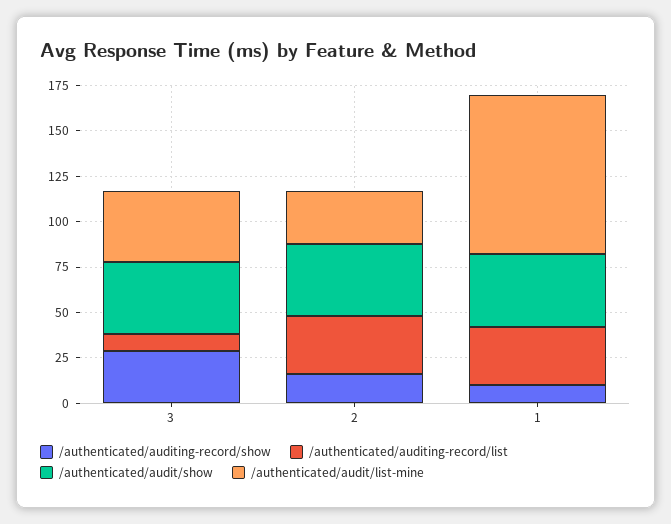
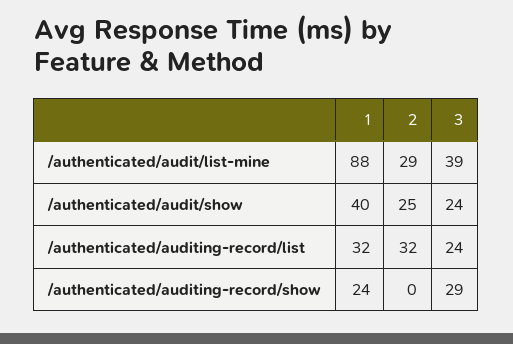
/authenticated/auditing-record/list, 3: 10 -> 24
/authenticated/audit/show, 3: 40 -> 24
/authenticated/auditing-record/show, 2: 15 -> 0
/authenticated/audit/show, 2: 40 -> 25
/authenticated/auditing-record/show, 1: 10 -> 24

